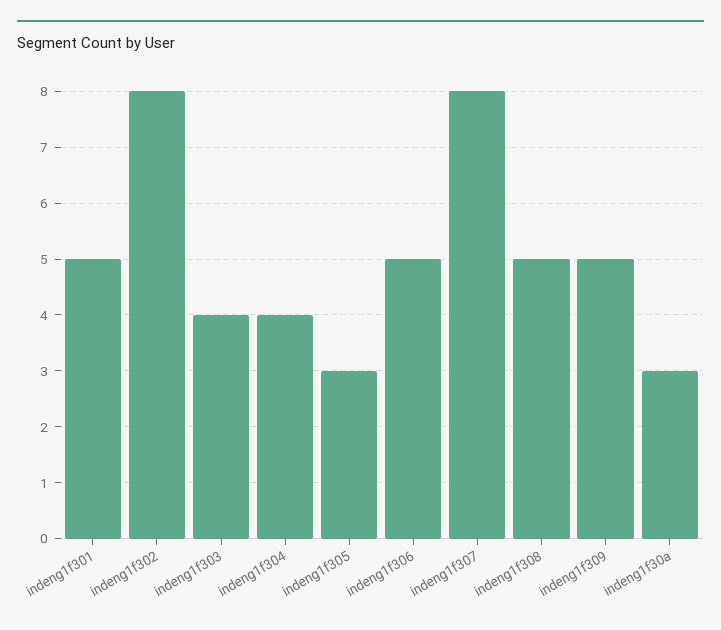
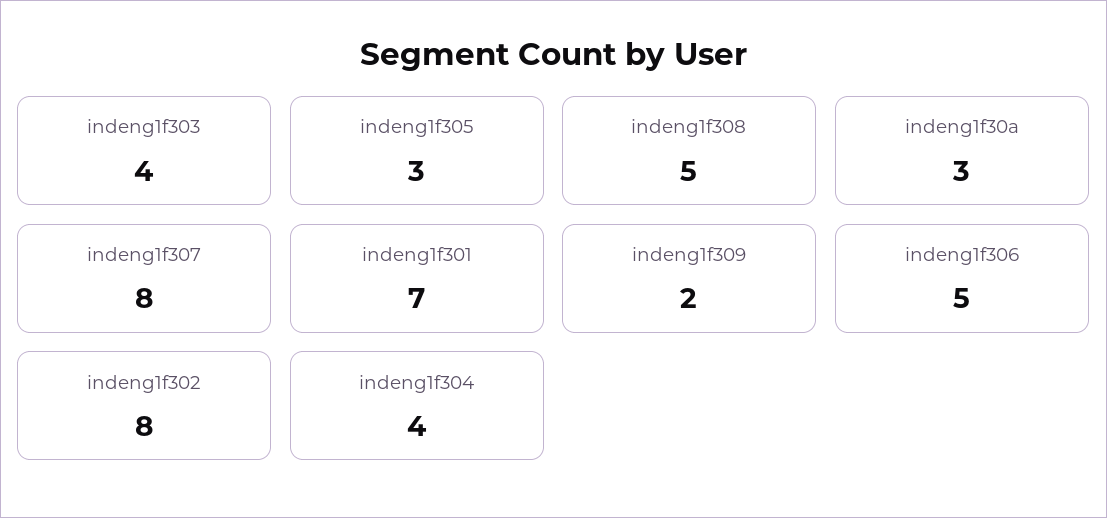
indeng1f301: 5 -> 7
indeng1f309: 5 -> 2

